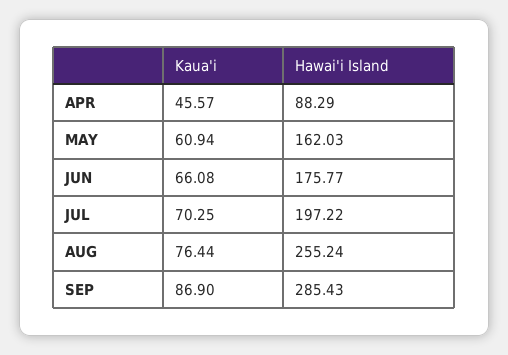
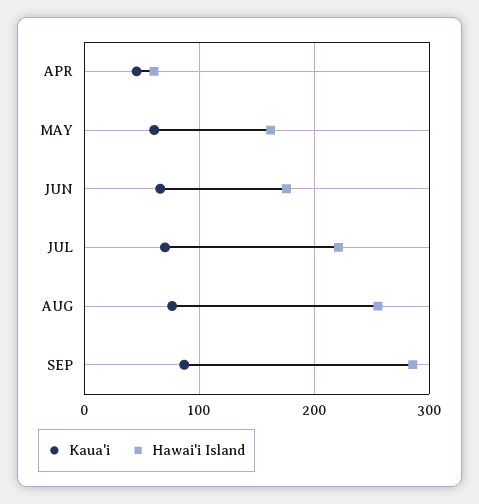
Hawai'i Island, APR: 88.29 -> 60
Hawai'i Island, JUL: 197.22 -> 220

